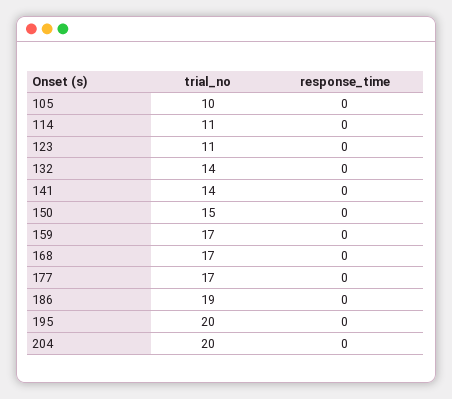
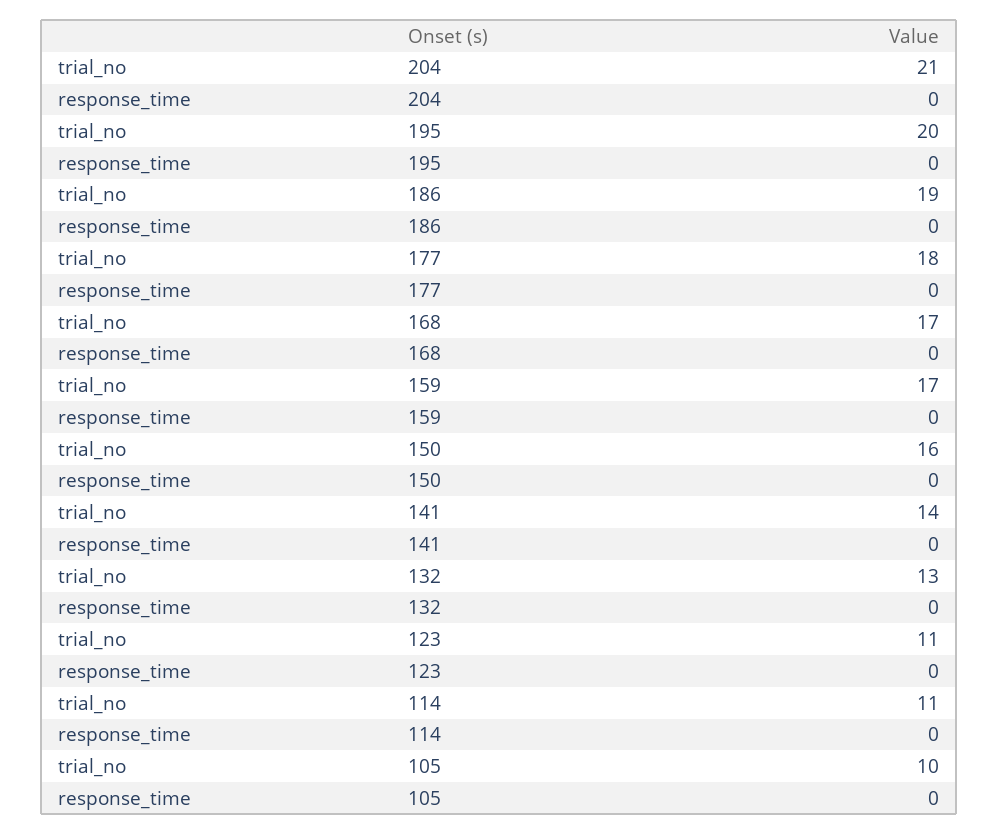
trial_no, 132: 14 -> 13
trial_no, 150: 15 -> 16
trial_no, 177: 17 -> 18
trial_no, 204: 20 -> 21

